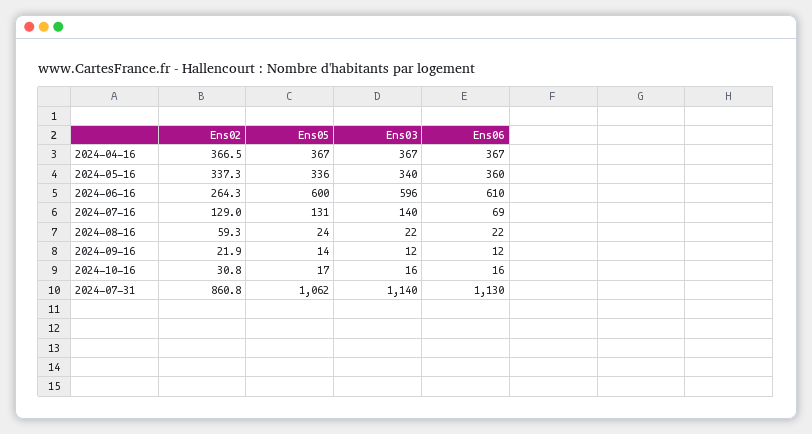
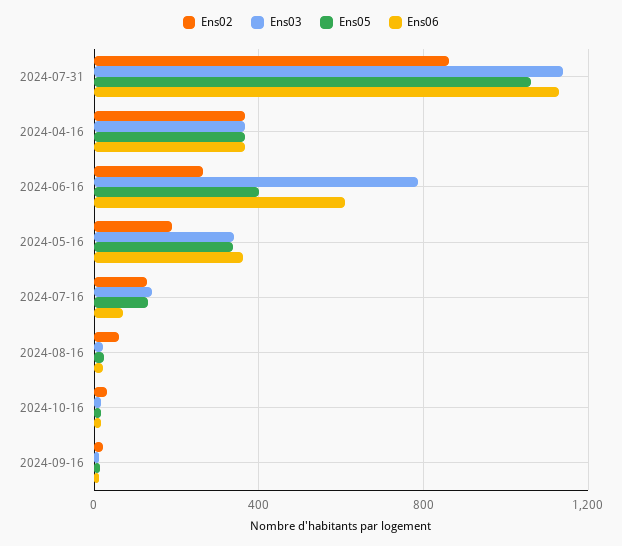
Ens02, 2024-05-16: 337.3 -> 200
Ens05, 2024-06-16: 600 -> 400
Ens03, 2024-06-16: 596 -> 800

